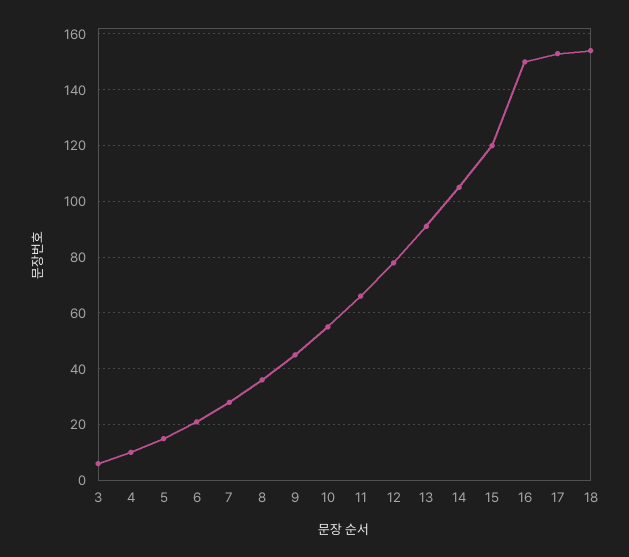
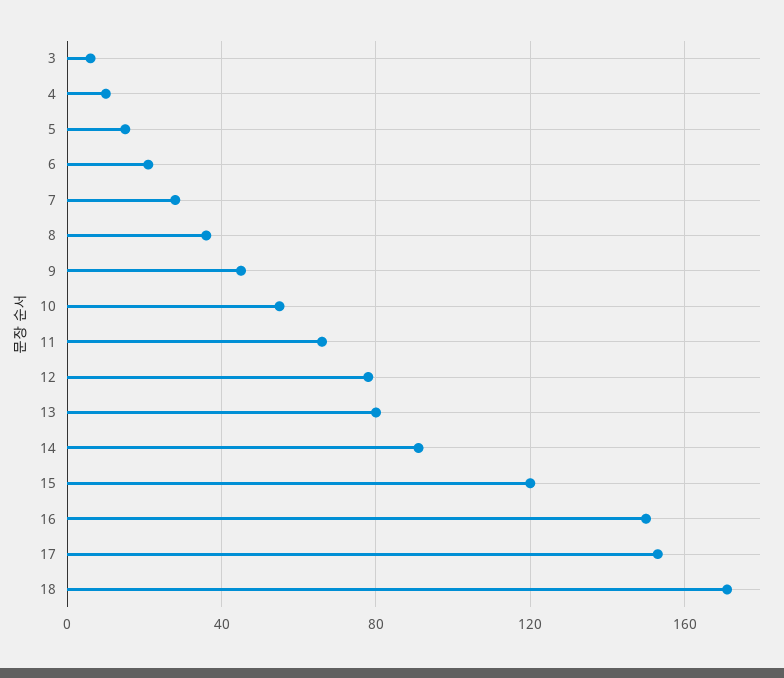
13: 90 -> 80
14: 105 -> 90
18: 155 -> 170

